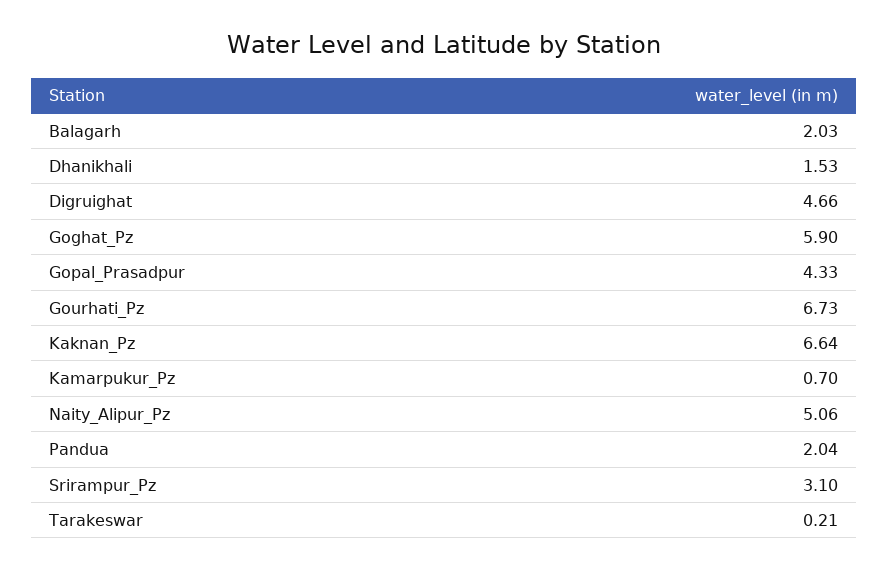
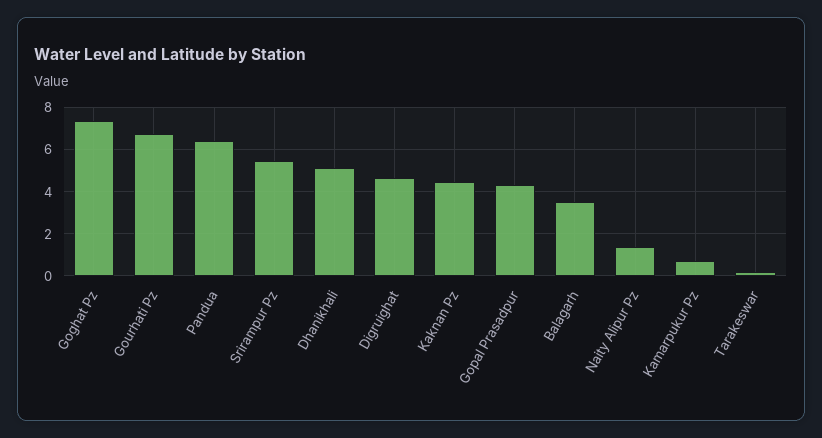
Balagarh: 2.03 -> 3.5
Dhanikhali: 1.53 -> 5
Goghat_Pz: 5.9 -> 7.5
Kaknan_Pz: 6.64 -> 4.5
Naity_Alipur_Pz: 5.06 -> 1.5
Pandua: 2.04 -> 6.5
Srirampur_Pz: 3.1 -> 5.5

